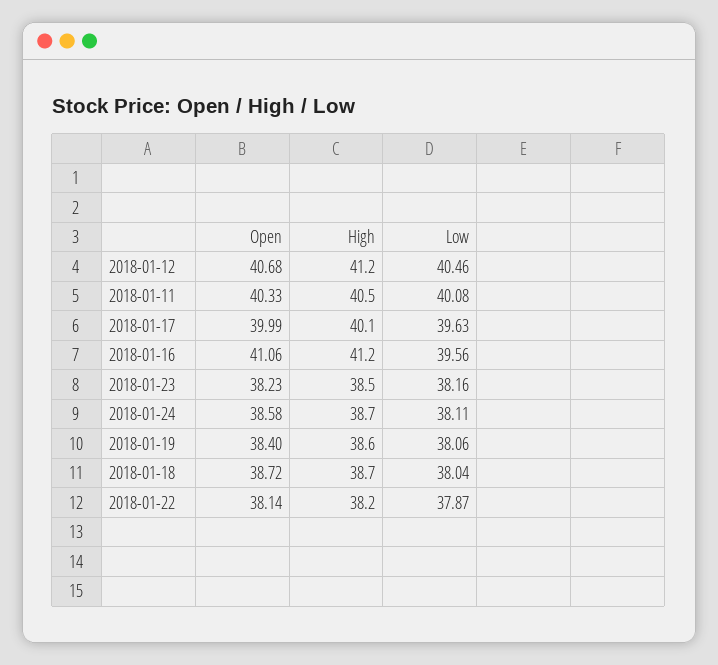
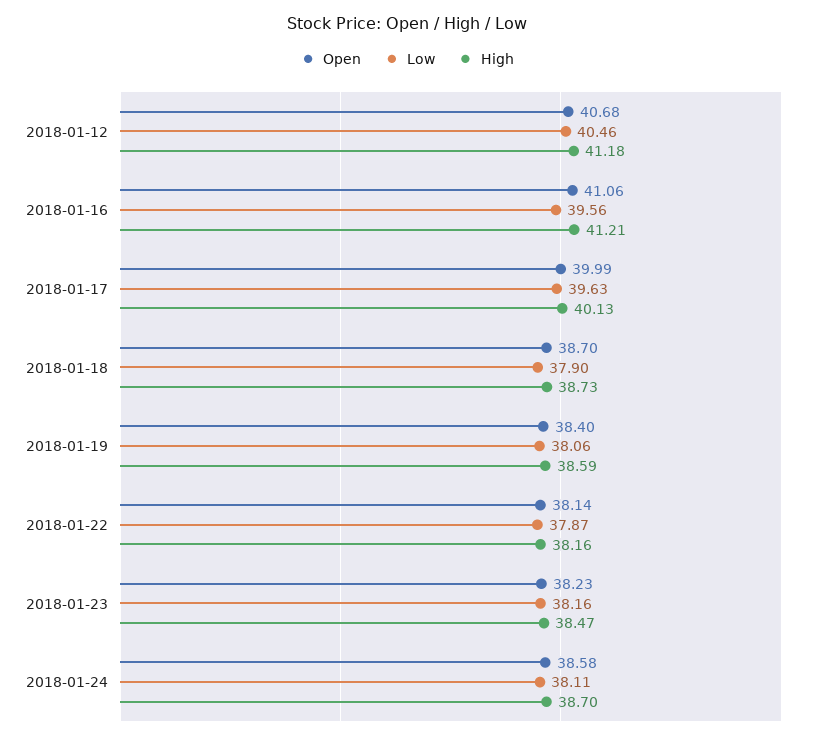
Open, 2018-01-11: 40.33 -> none
High, 2018-01-11: 40.5 -> none
Low, 2018-01-11: 40.08 -> none
Open, 2018-01-18: 38.72 -> 38.7
Low, 2018-01-18: 38.04 -> 37.9

